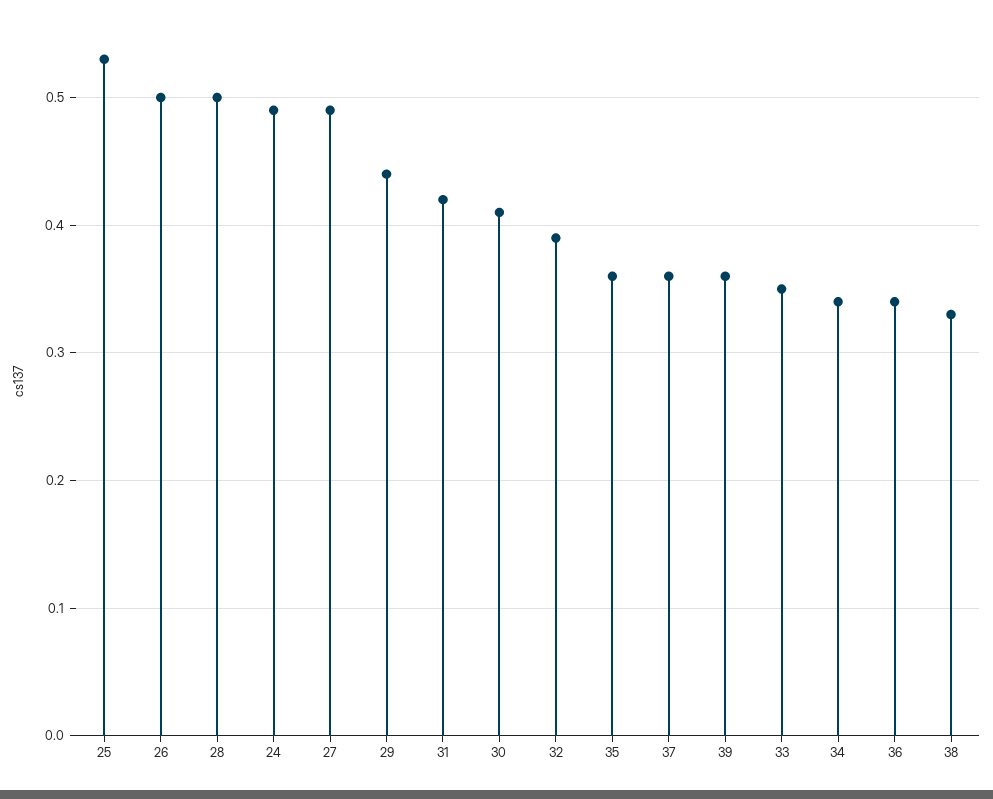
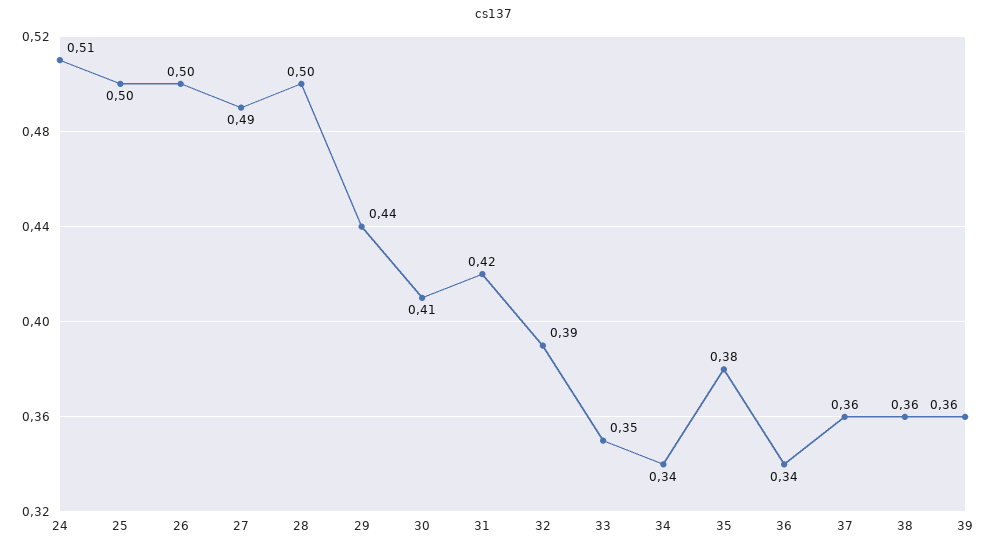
25: 0.53 -> 0.5
24: 0.49 -> 0.51
35: 0.36 -> 0.38
38: 0.33 -> 0.36

